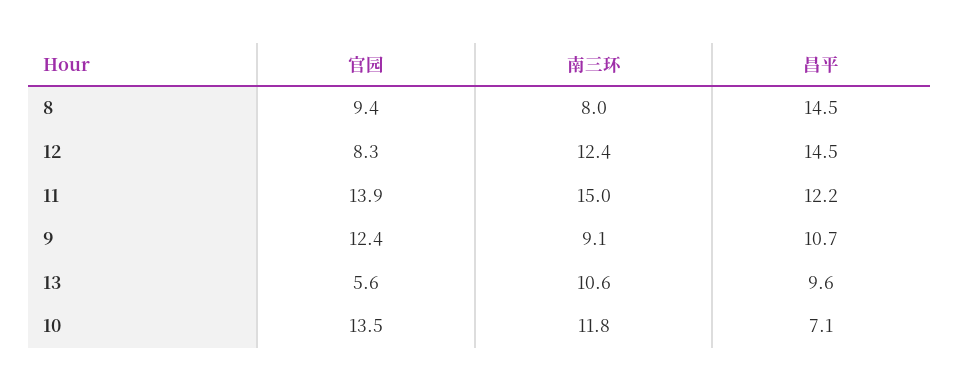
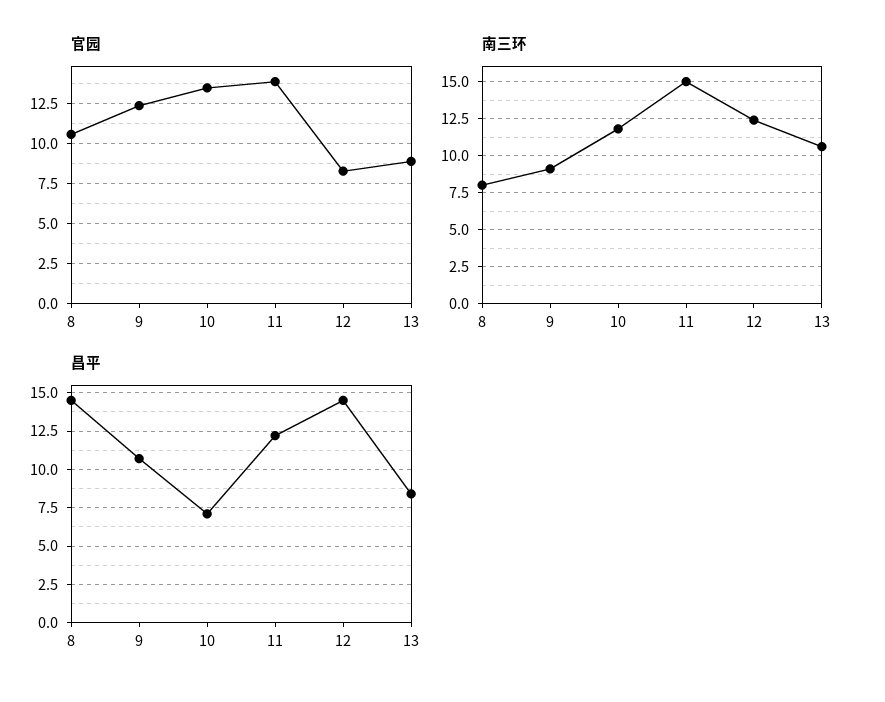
官园, 8: 9.4 -> 10.5
官园, 13: 5.6 -> 9
昌平, 13: 9.6 -> 8.5

